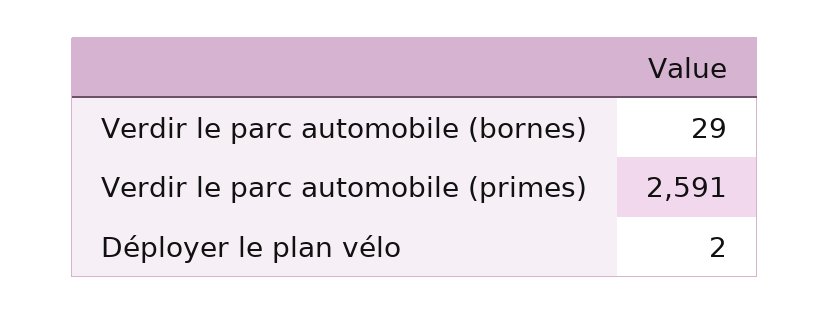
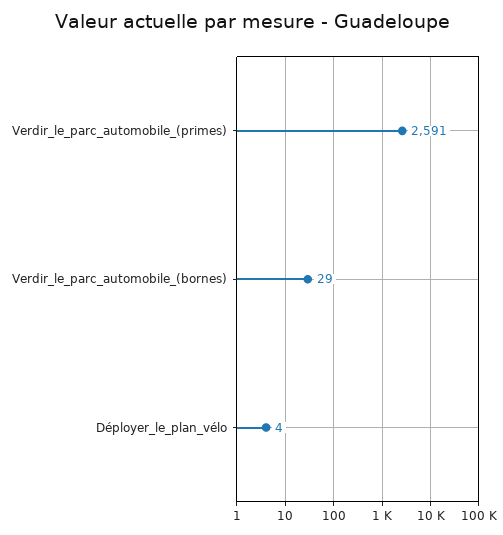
Déployer le plan vélo: 2 -> 4

